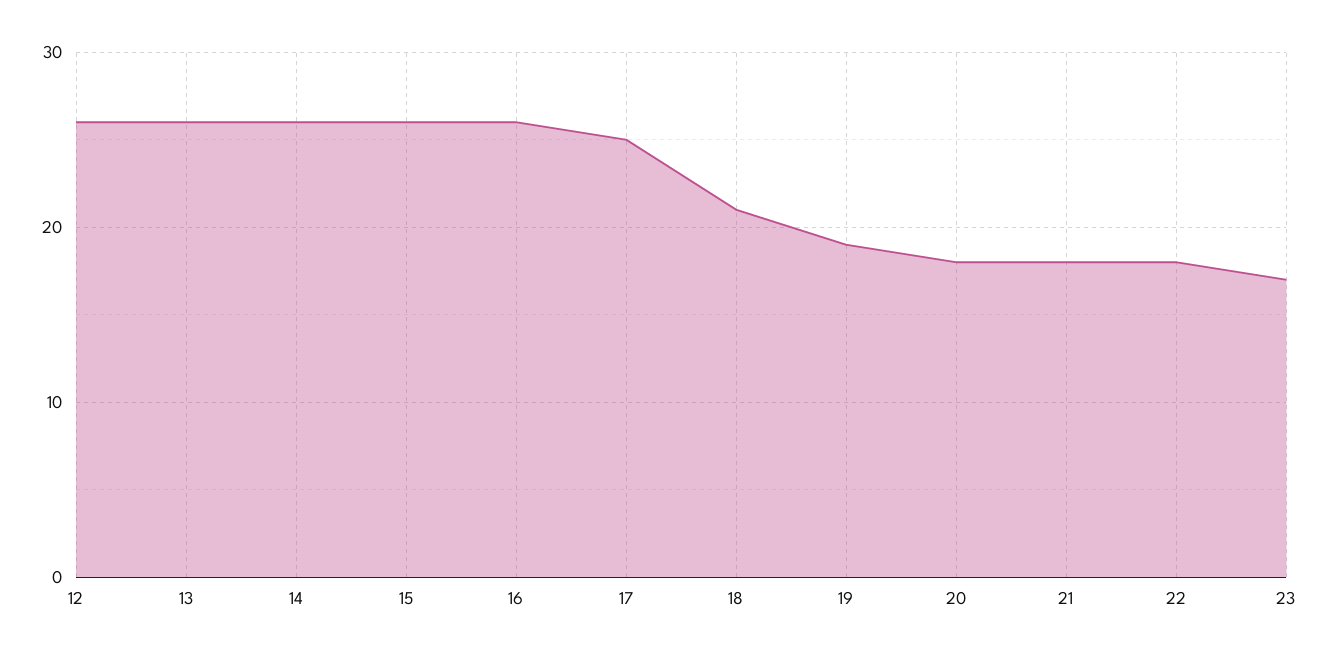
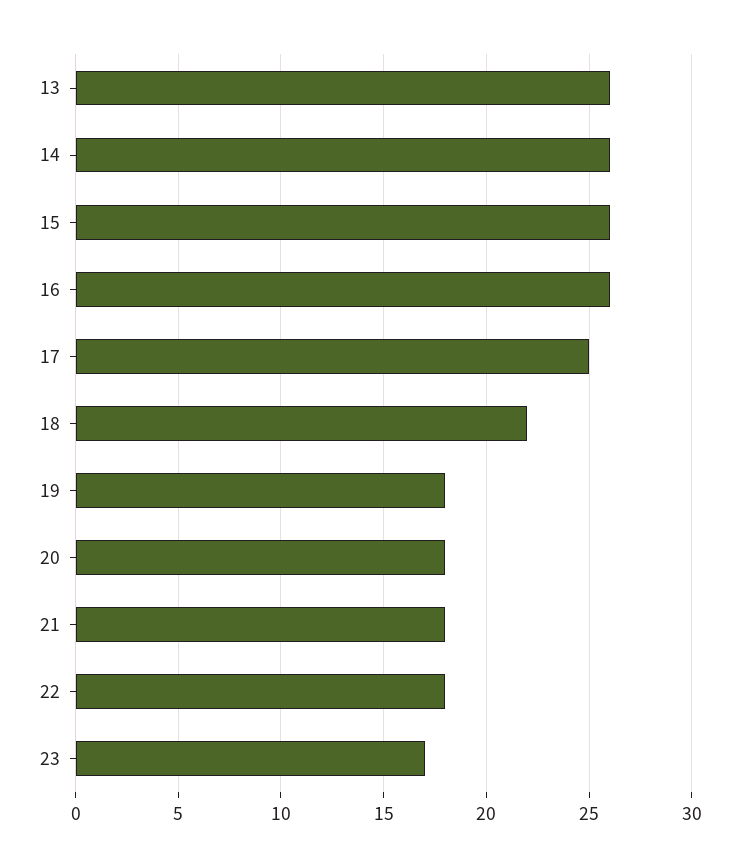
12: 26 -> none
18: 21 -> 22
19: 19 -> 18

